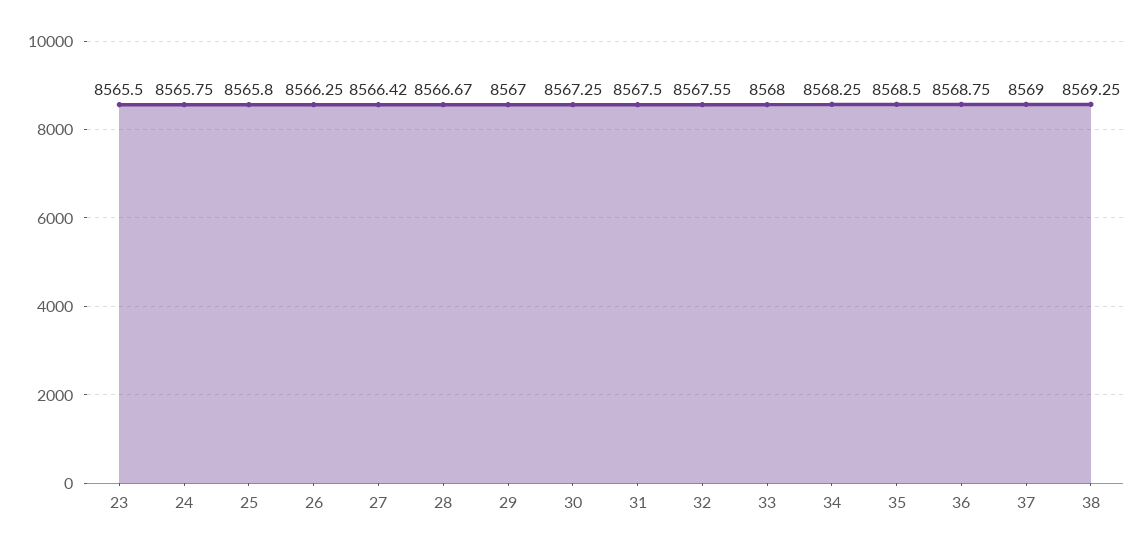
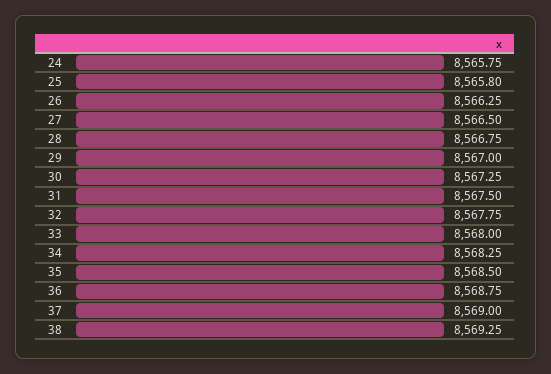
23: 8565.5 -> none
27: 8566.42 -> 8566.5
28: 8566.67 -> 8566.75
32: 8567.55 -> 8567.75

